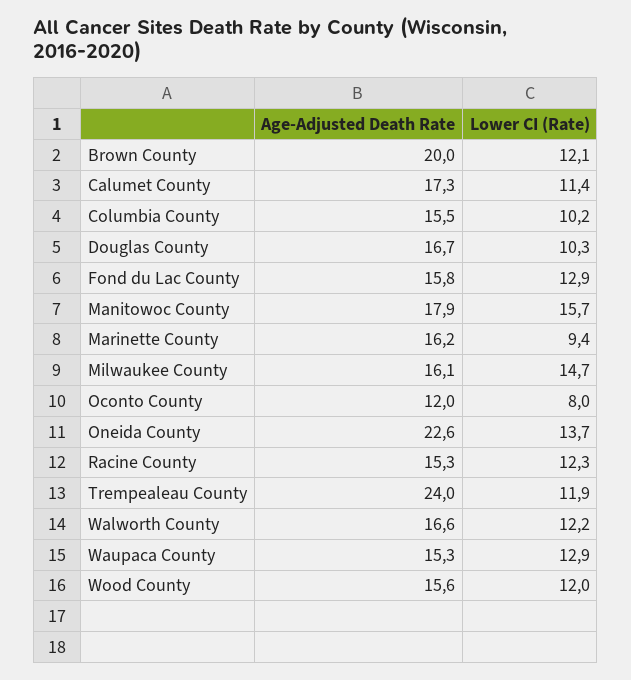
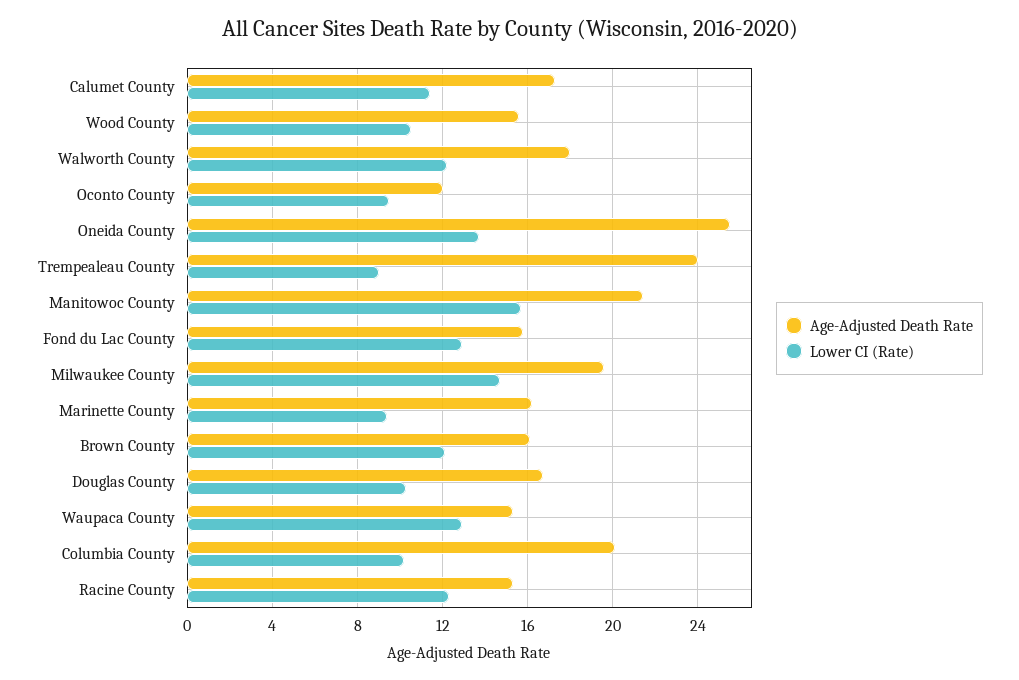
Age-Adjusted Death Rate, Brown County: 20 -> 16
Age-Adjusted Death Rate, Columbia County: 15.5 -> 20
Age-Adjusted Death Rate, Manitowoc County: 17.9 -> 21.5
Age-Adjusted Death Rate, Milwaukee County: 16.1 -> 19.5
Lower CI (Rate), Oconto County: 8 -> 9.5
Age-Adjusted Death Rate, Oneida County: 22.6 -> 25.5
Lower CI (Rate), Trempealeau County: 11.9 -> 9
Age-Adjusted Death Rate, Walworth County: 16.6 -> 18
Lower CI (Rate), Wood County: 12 -> 10.5

